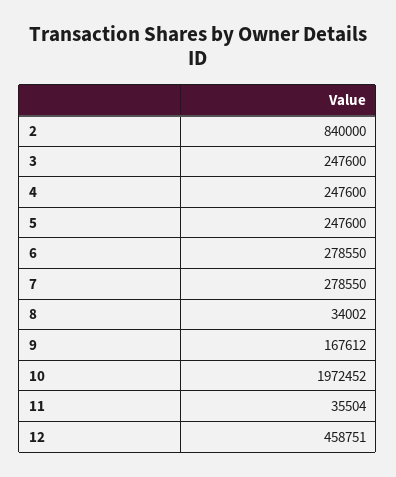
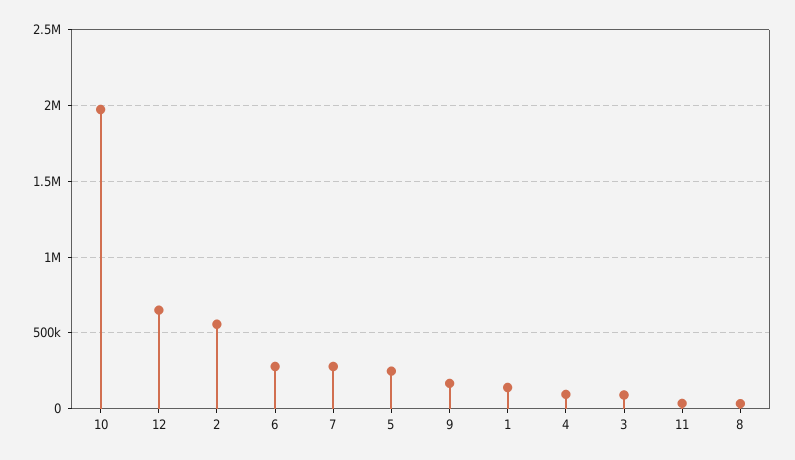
2: 840000 -> 550000
3: 247600 -> 100000
4: 247600 -> 100000
12: 458751 -> 650000
1: none -> 150000

